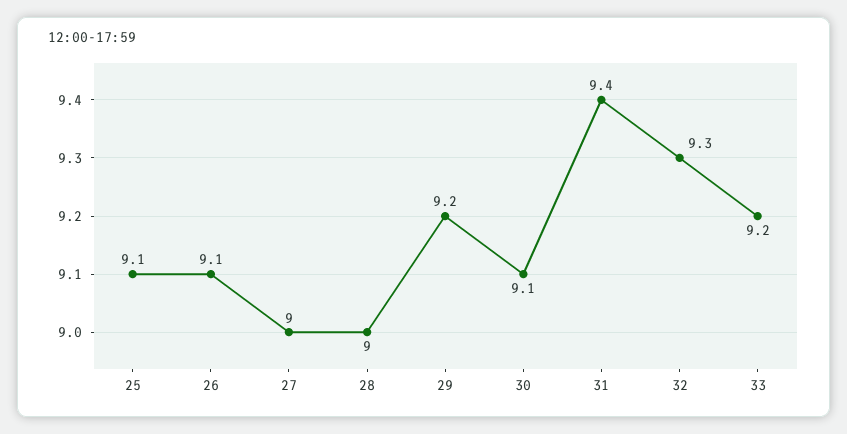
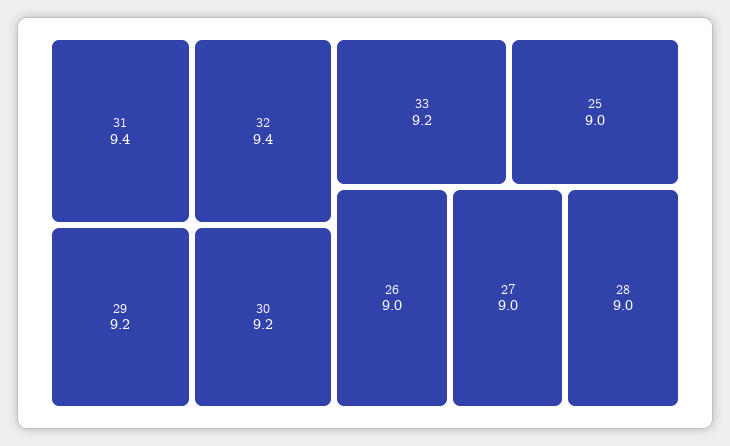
25: 9.1 -> 9
26: 9.1 -> 9
30: 9.1 -> 9.2
32: 9.3 -> 9.4

